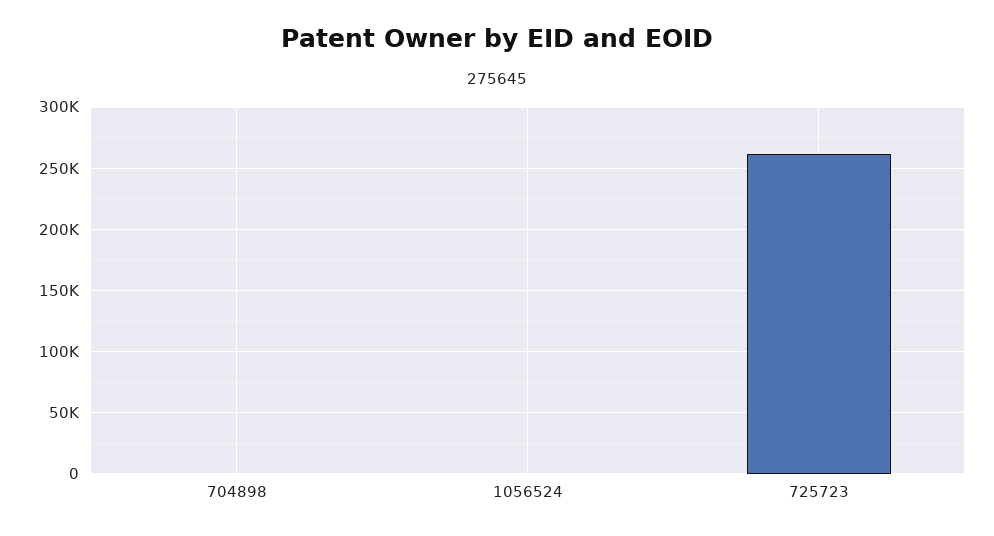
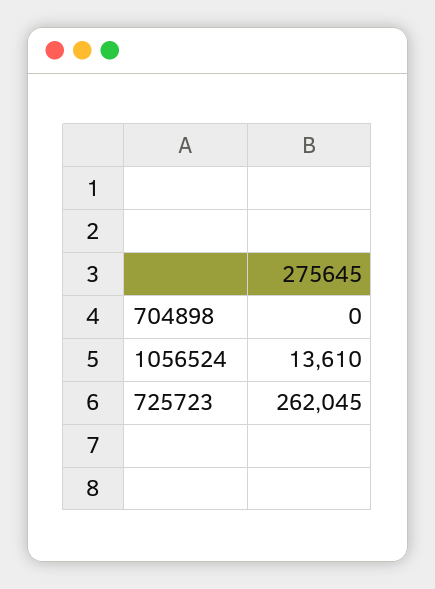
1056524: 0 -> 13610

